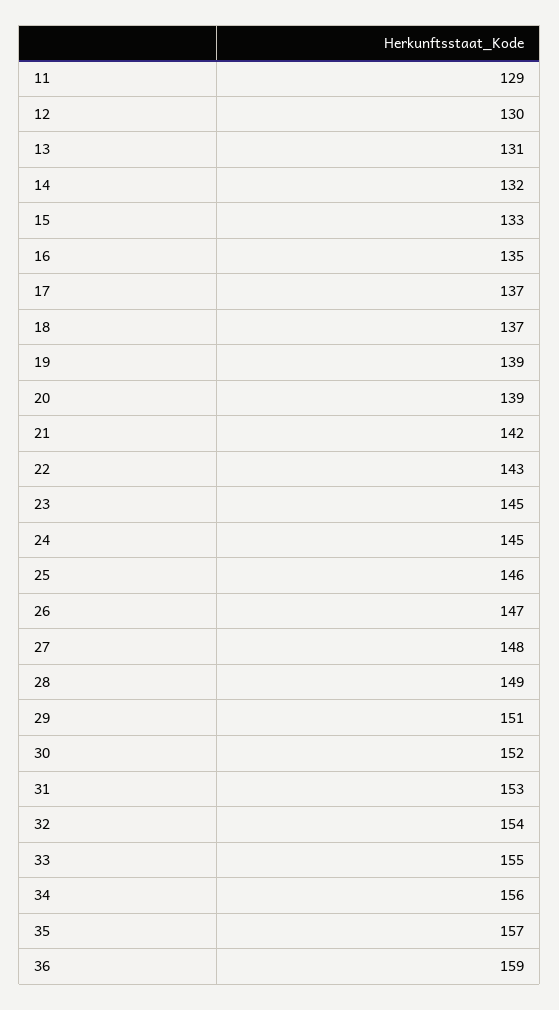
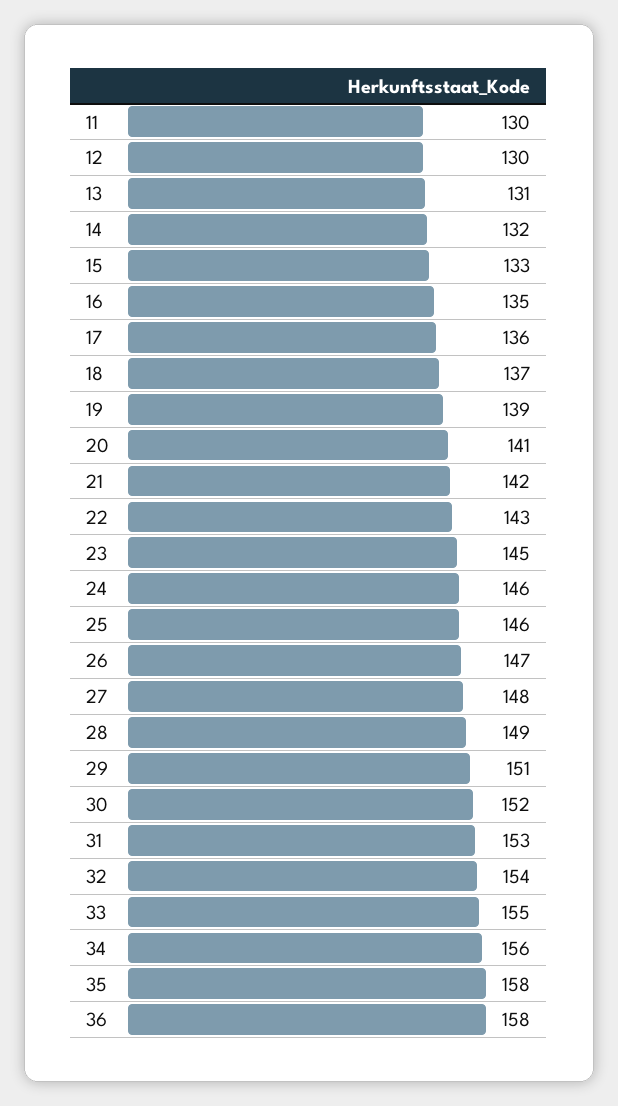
11: 129 -> 130
17: 137 -> 136
20: 139 -> 141
24: 145 -> 146
35: 157 -> 158
36: 159 -> 158

